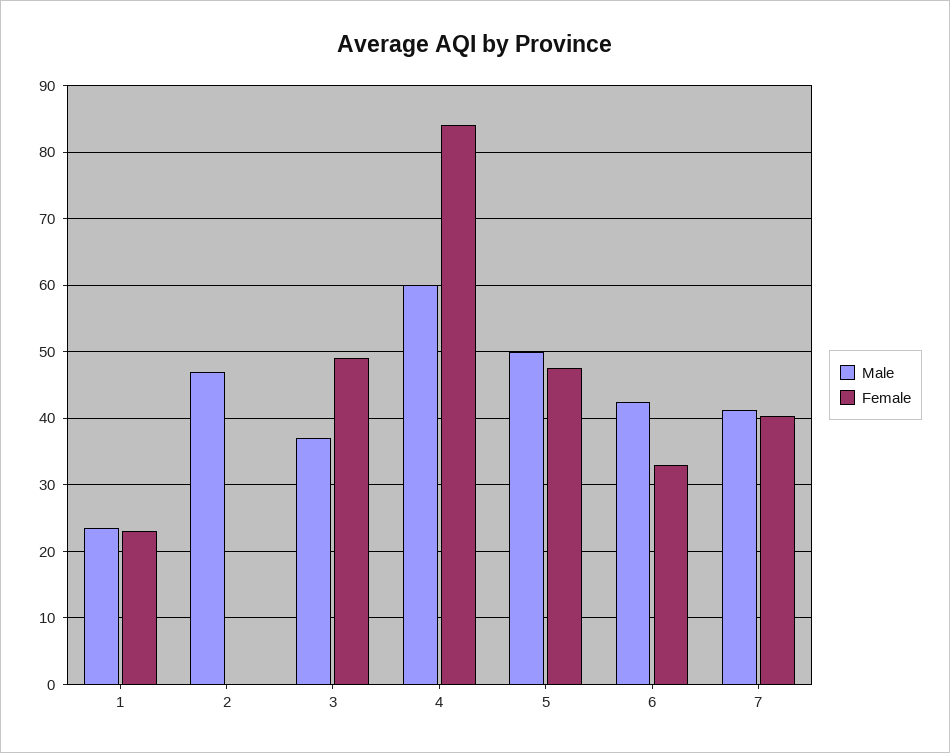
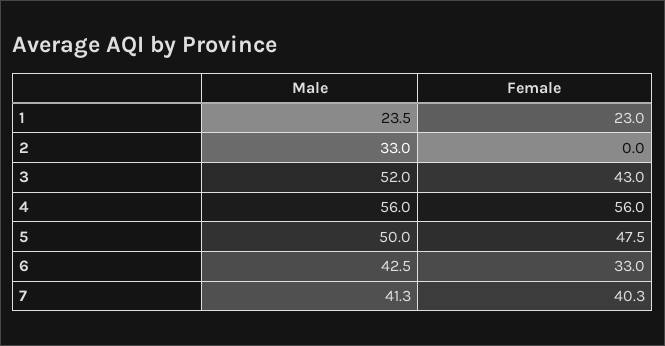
Male, 2: 47 -> 33
Male, 3: 37 -> 52
Female, 3: 49 -> 43
Male, 4: 60 -> 56
Female, 4: 84 -> 56

